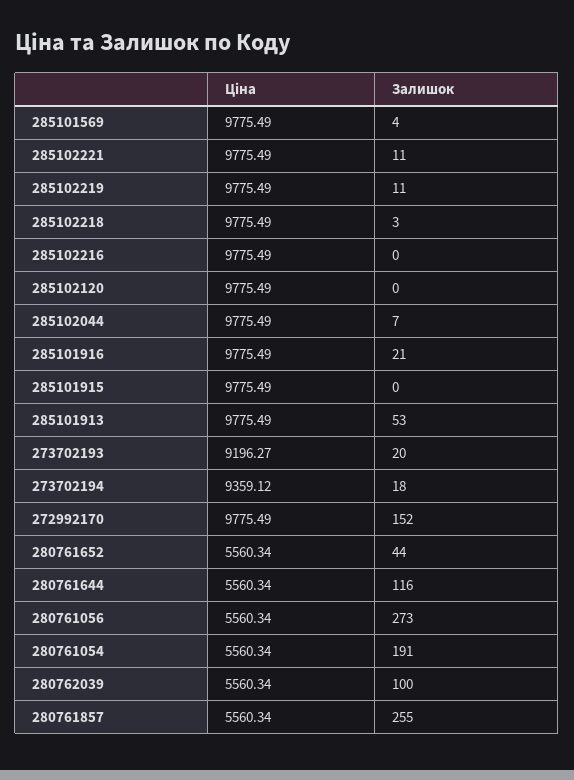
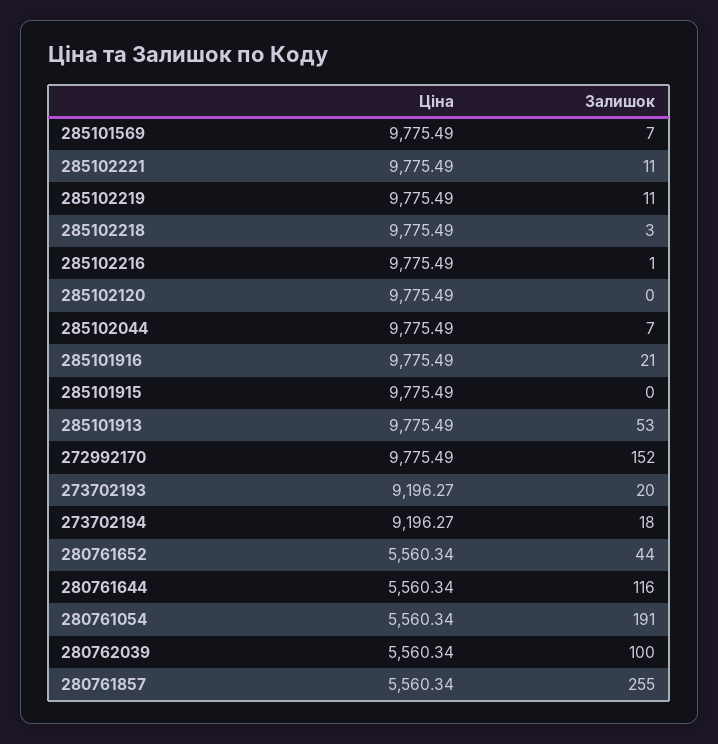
Залишок, 285101569: 4 -> 7
Залишок, 285102216: 0 -> 1
Ціна, 273702194: 9359.12 -> 9196.27
Ціна, 280761056: 5560.34 -> none
Залишок, 280761056: 273 -> none

